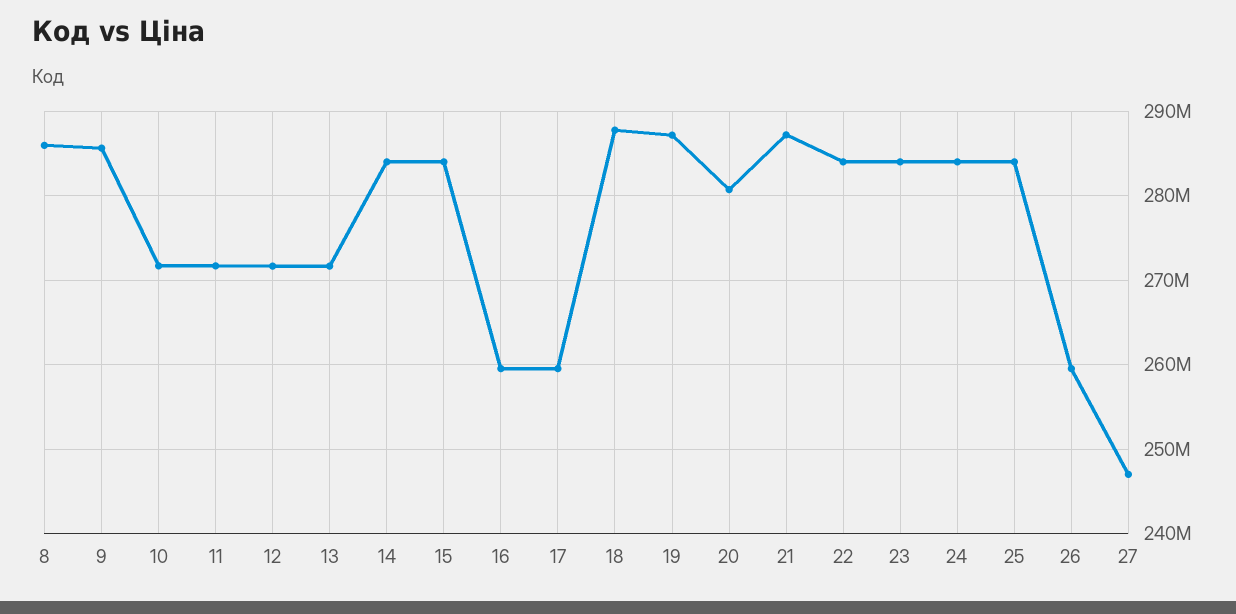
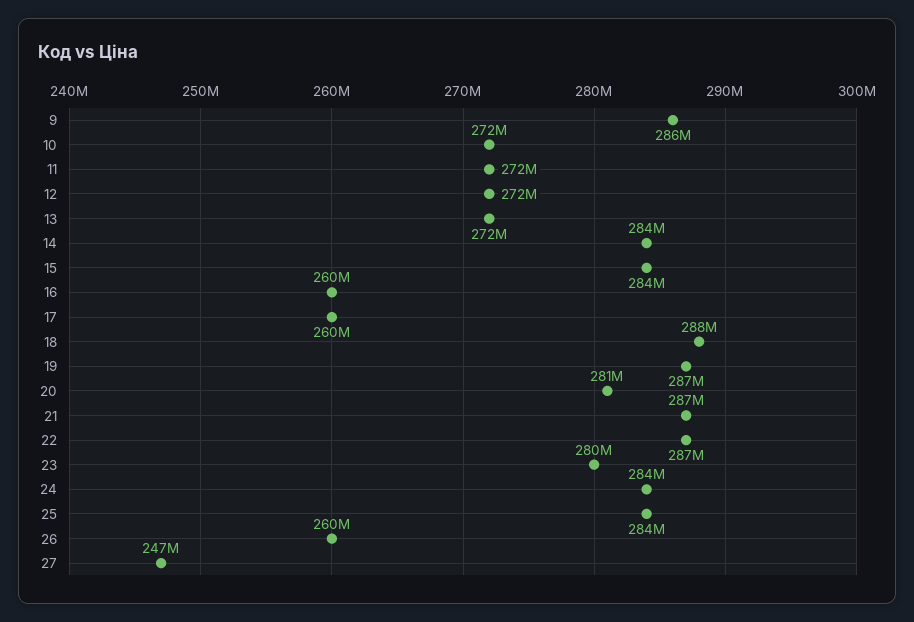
8: 286000000 -> none
22: 284000000 -> 287000000
23: 284000000 -> 280000000

